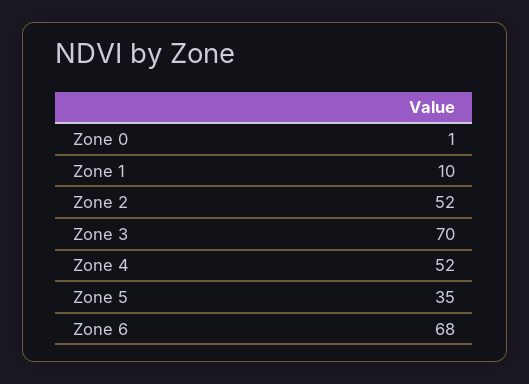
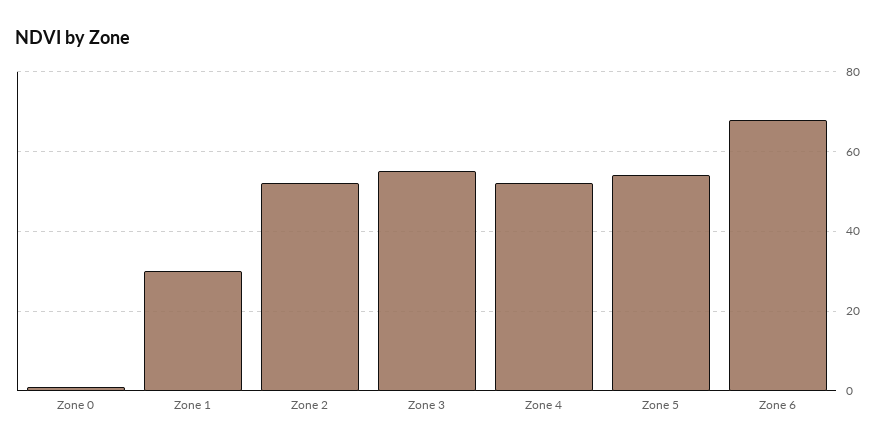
Zone 1: 10 -> 30
Zone 3: 70 -> 55
Zone 5: 35 -> 55

